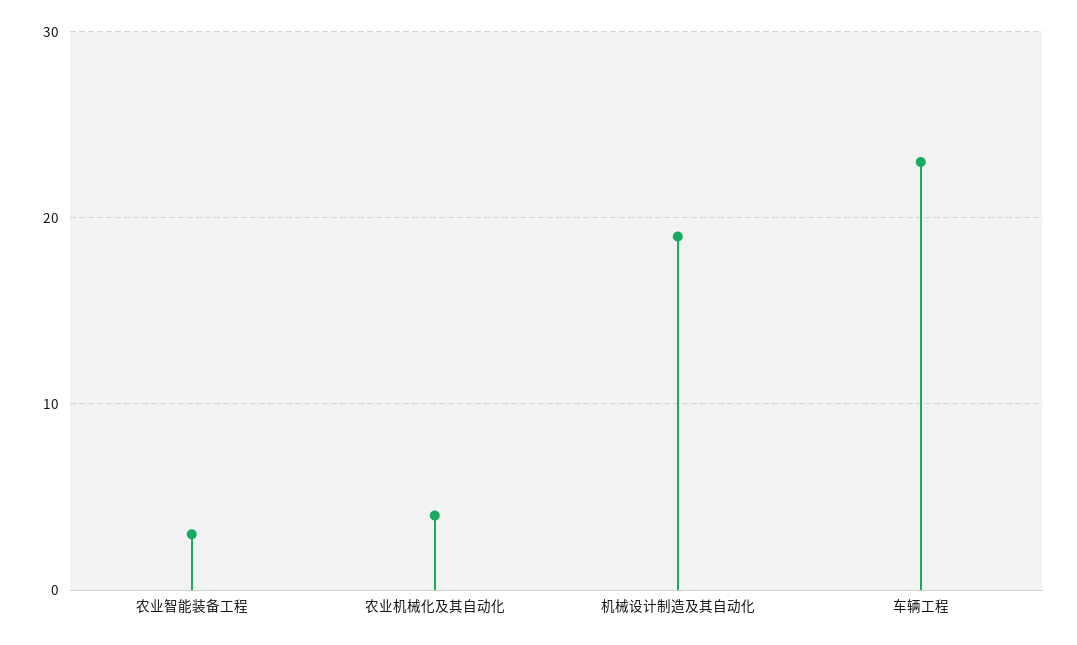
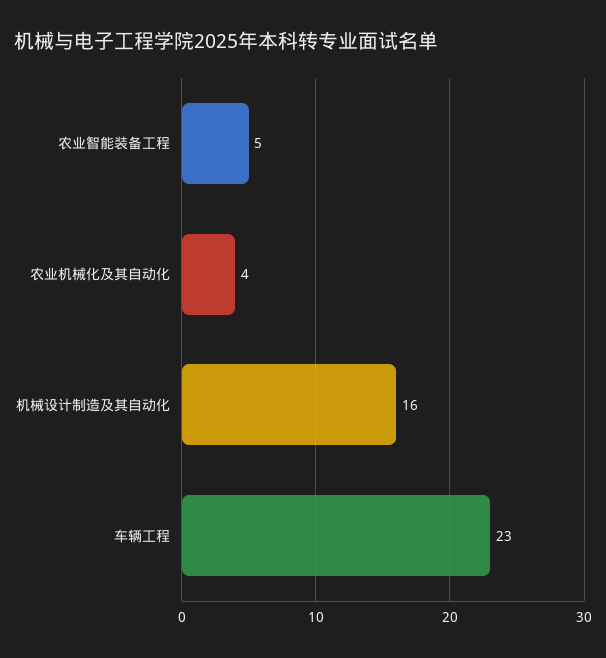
农业智能装备工程: 3 -> 5
机械设计制造及其自动化: 19 -> 16

